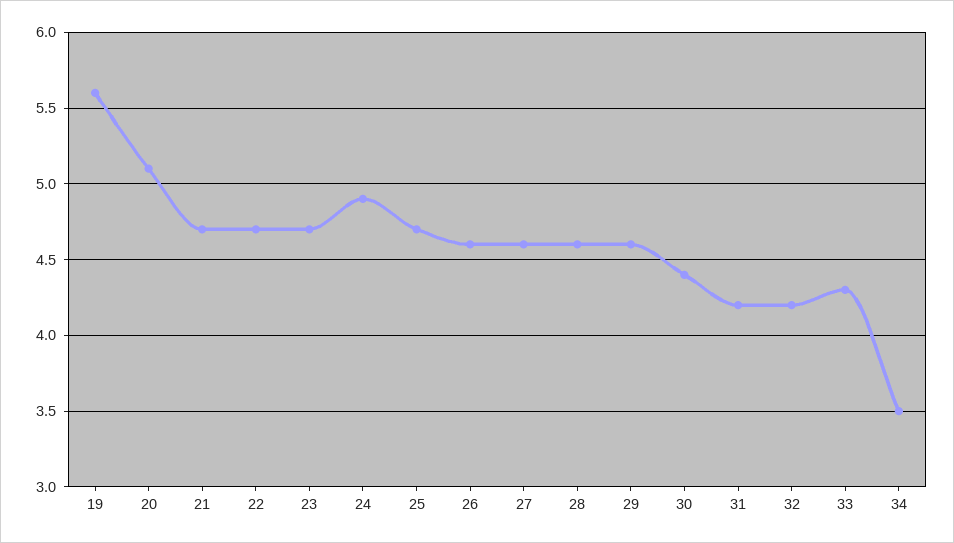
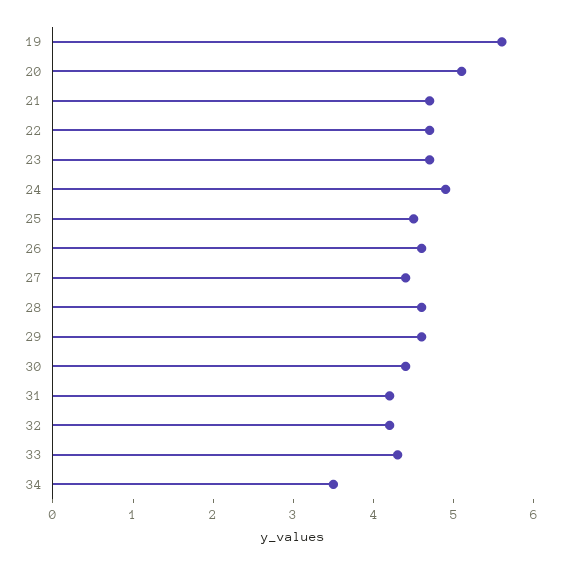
25: 4.7 -> 4.5
27: 4.6 -> 4.4

